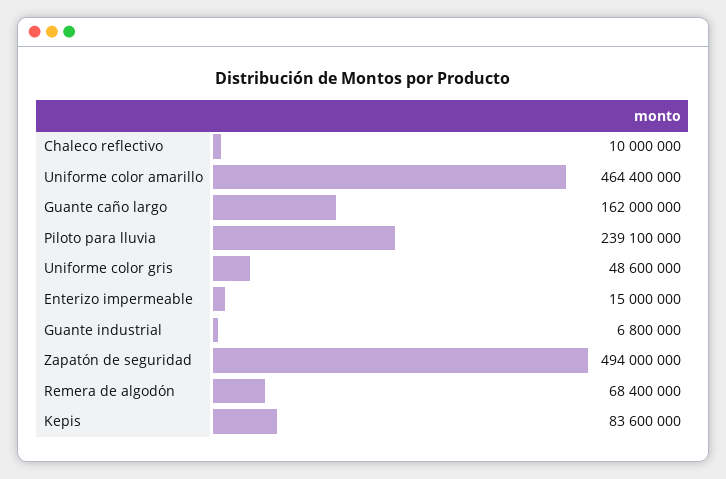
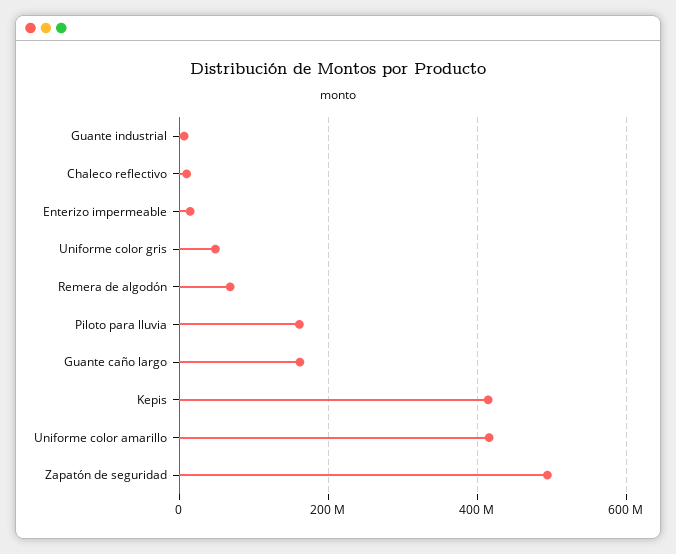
Uniforme color amarillo: 464400000 -> 420000000
Piloto para lluvia: 239100000 -> 160000000
Kepis: 83600000 -> 420000000

